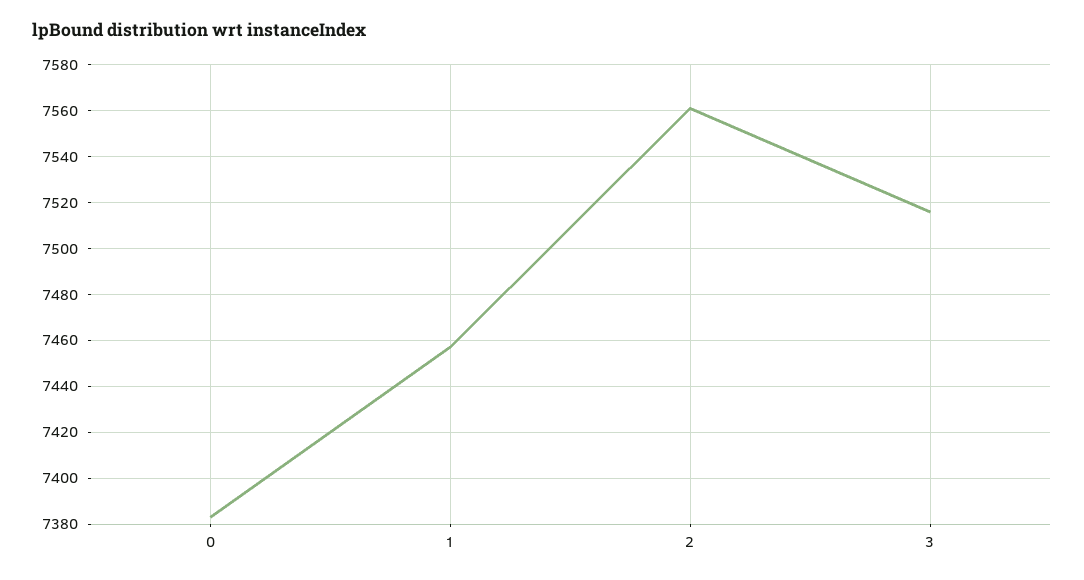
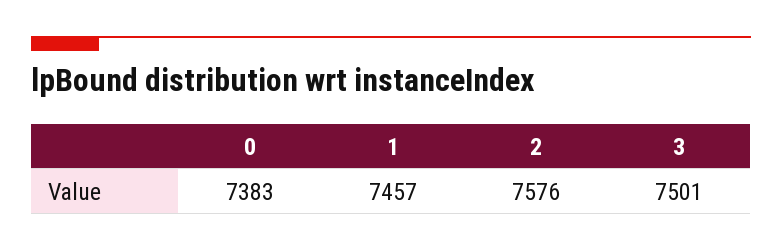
2: 7560 -> 7576
3: 7515 -> 7501

